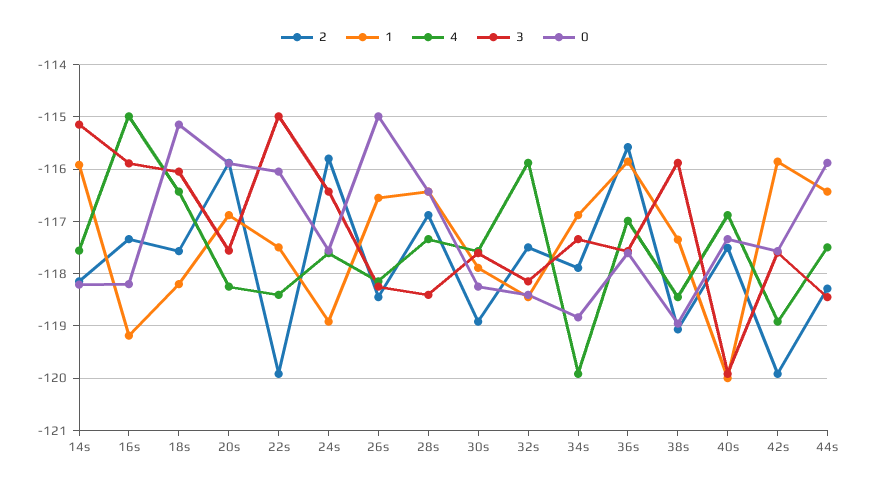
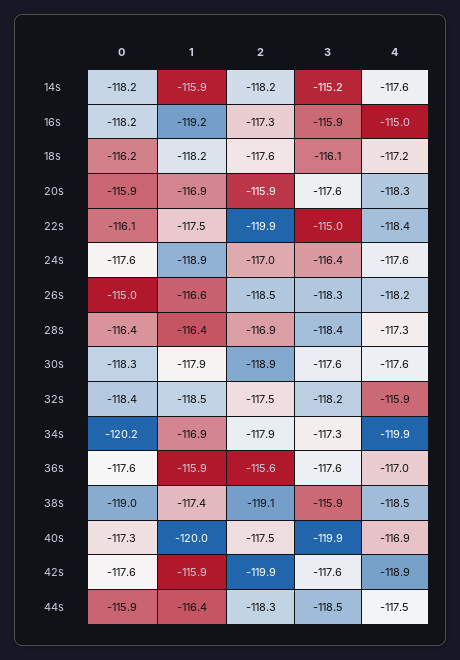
4, 18s: -116.4 -> -117.2
0, 18s: -115.2 -> -116.2
2, 24s: -115.8 -> -117
0, 34s: -118.8 -> -120.2

